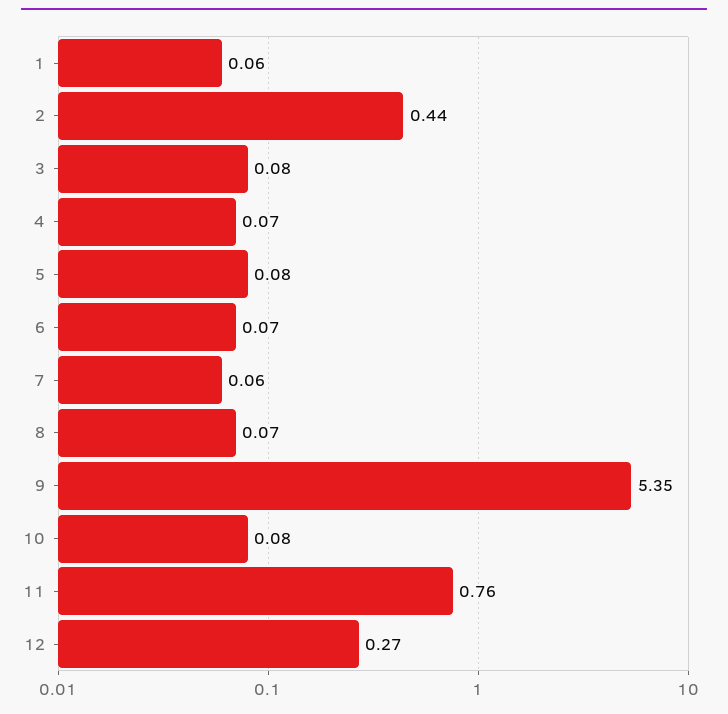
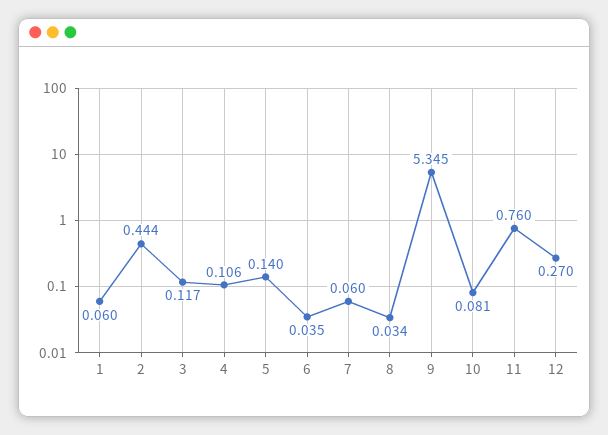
3: 0.08 -> 0.117
4: 0.07 -> 0.106
5: 0.08 -> 0.14
6: 0.07 -> 0.035
8: 0.07 -> 0.034

